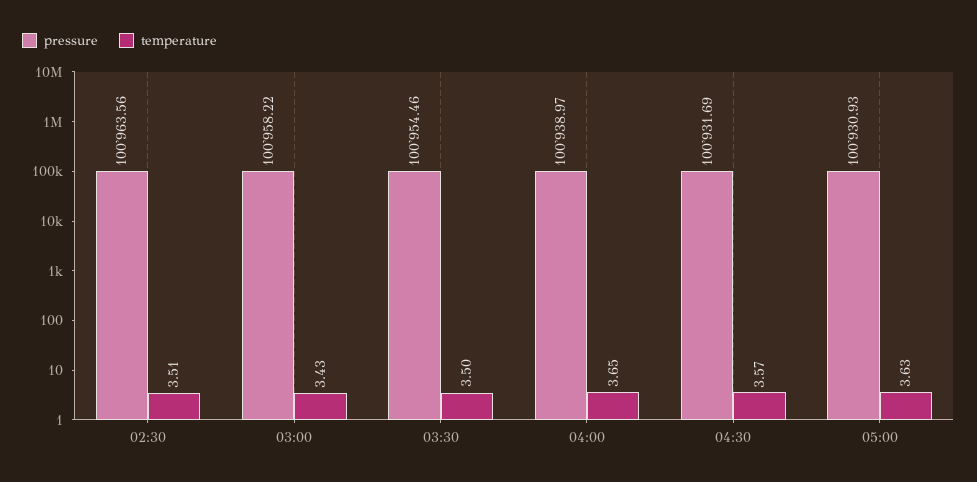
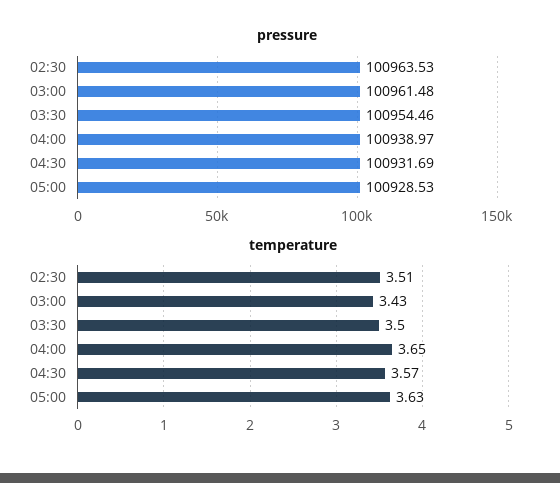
pressure, 02:30: 100963.56 -> 100963.53
pressure, 03:00: 100958.22 -> 100961.48
pressure, 05:00: 100930.93 -> 100928.53

